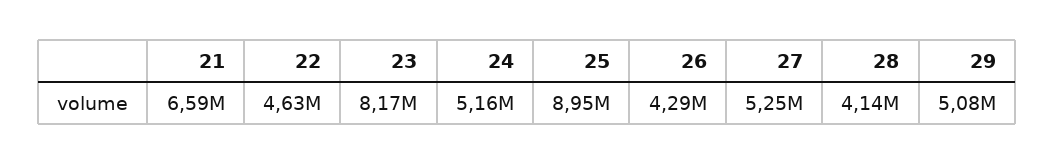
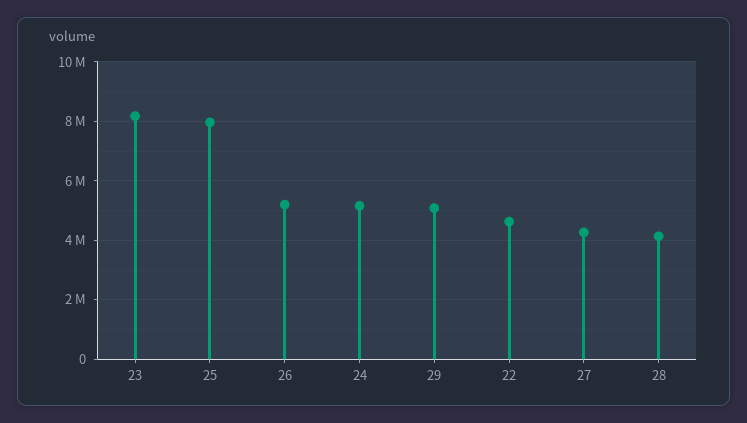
21: 6590000 -> none
25: 8950000 -> 8000000
26: 4290000 -> 5250000
27: 5250000 -> 4250000

